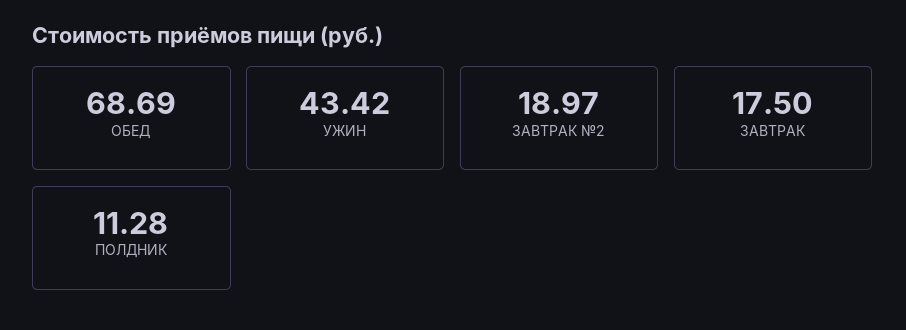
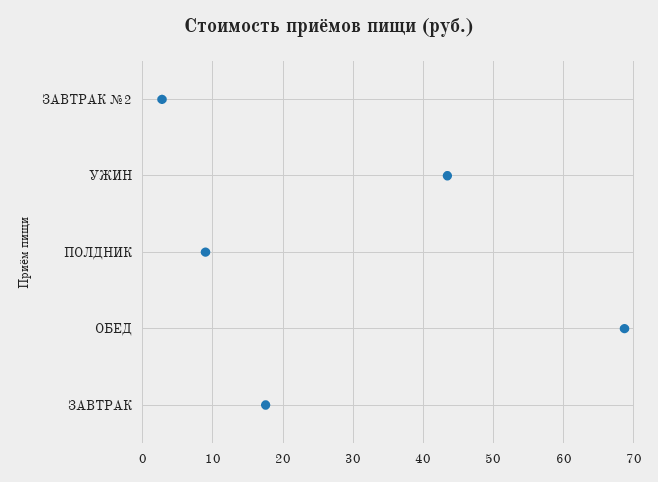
ЗАВТРАК №2: 18.97 -> 3
ПОЛДНИК: 11.28 -> 9

